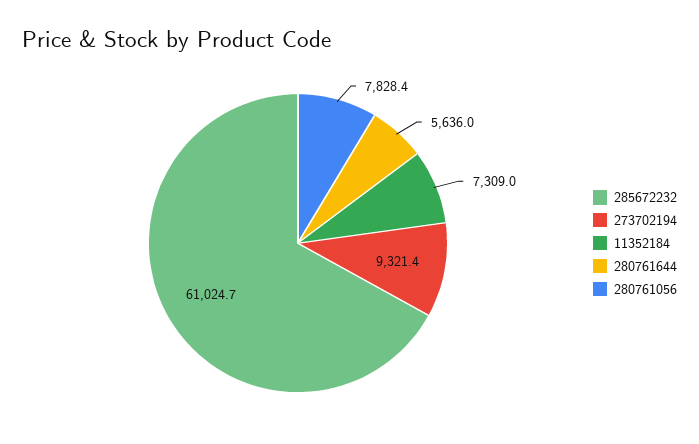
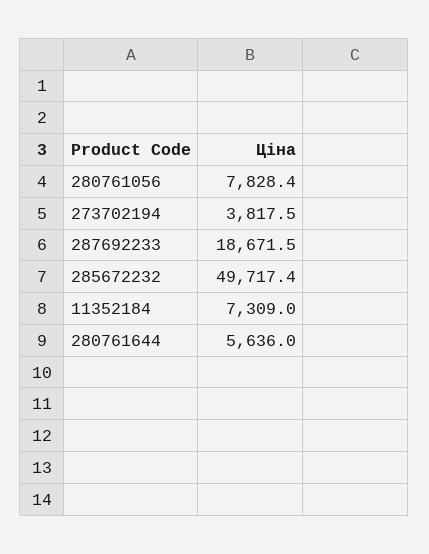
285672232: 61024.7 -> 49717.4
273702194: 9321.4 -> 3817.5
287692233: none -> 18671.5

